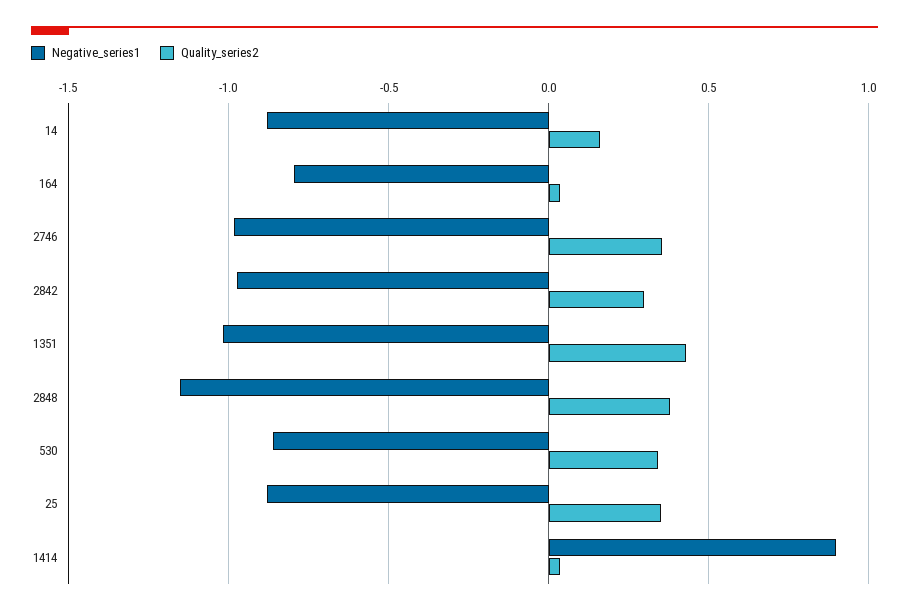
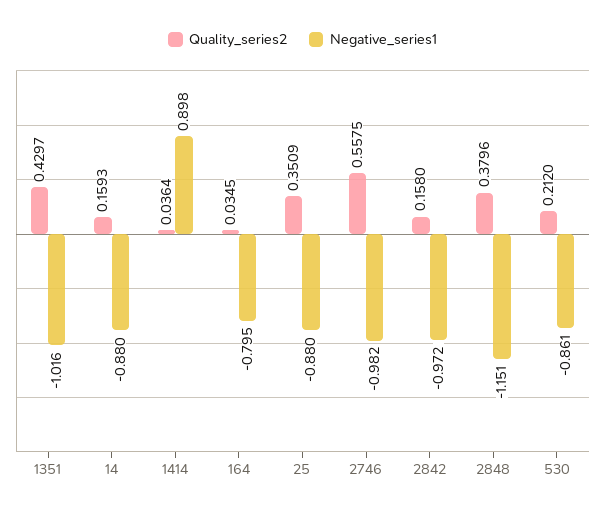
Quality_series2, 2746: 0.35 -> 0.5575
Quality_series2, 2842: 0.3 -> 0.158
Quality_series2, 530: 0.35 -> 0.212

